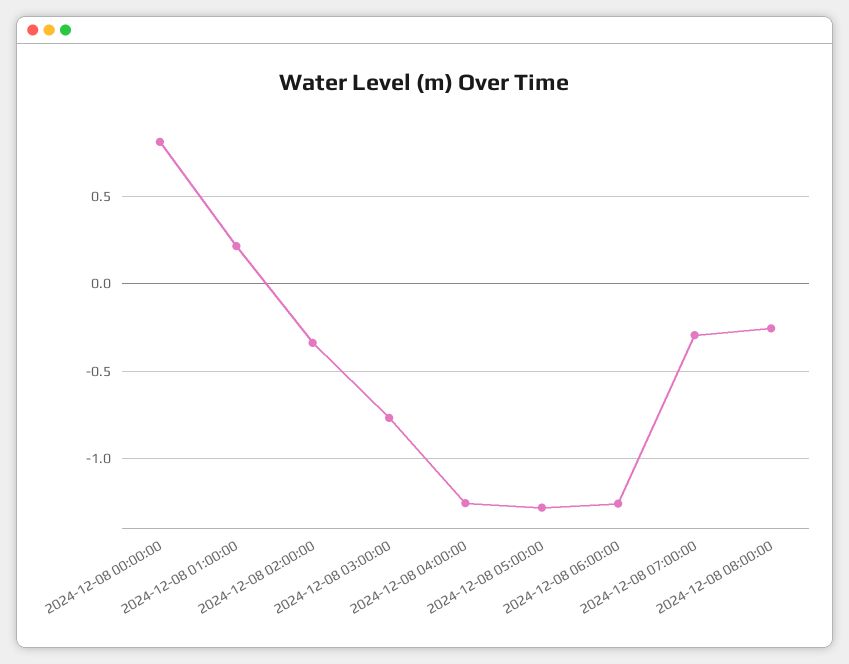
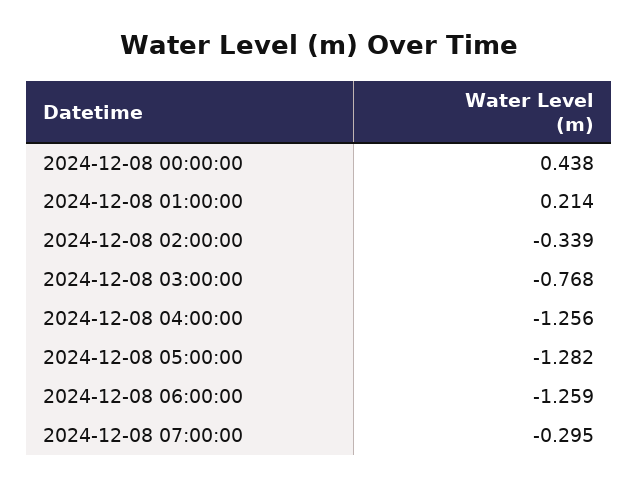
2024-12-08 00:00:00: 0.8 -> 0.438
2024-12-08 08:00:00: -0.25 -> none

